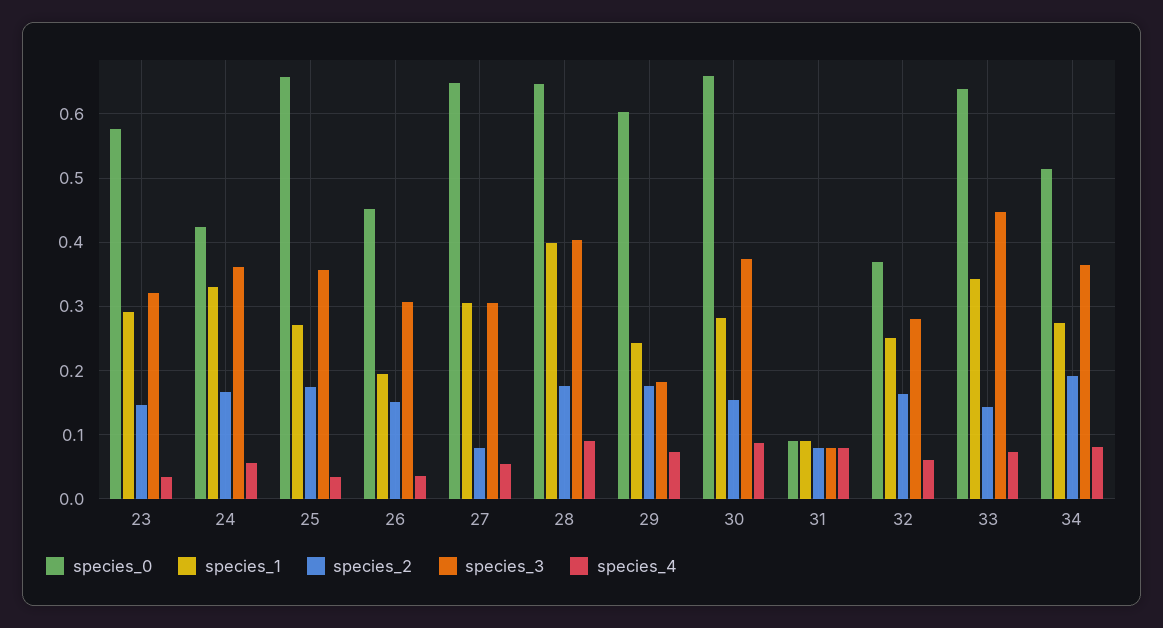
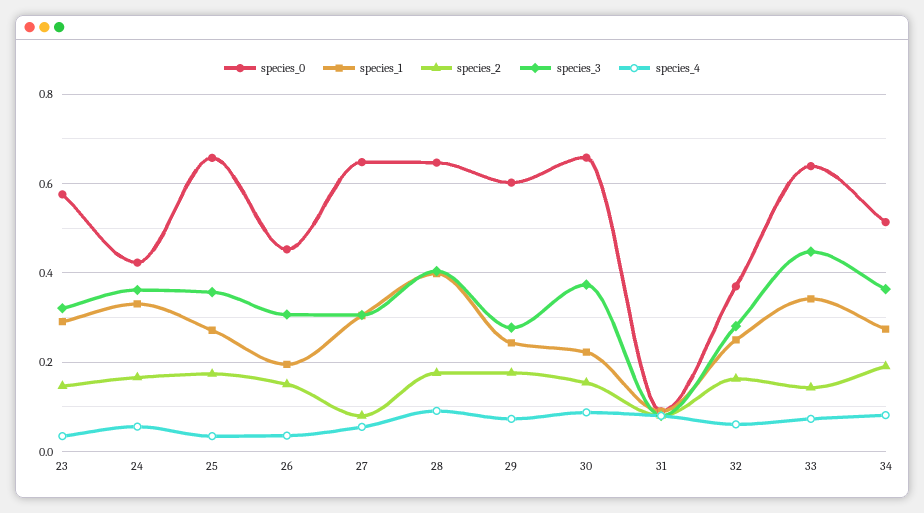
species_3, 29: 0.18 -> 0.28
species_1, 30: 0.28 -> 0.22

